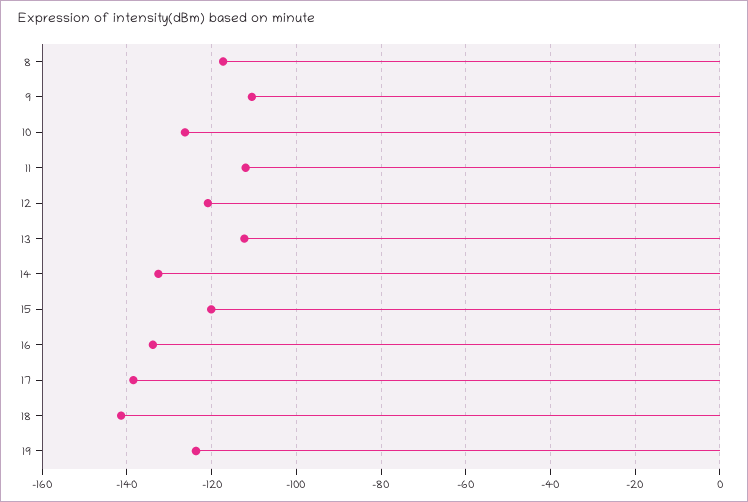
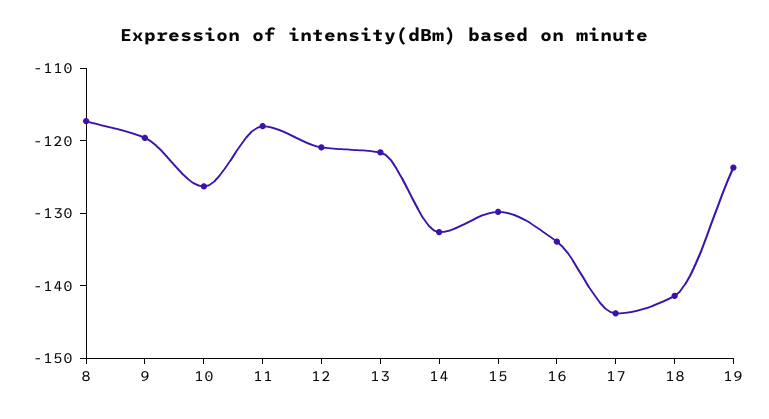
9: -110 -> -120
11: -112 -> -118
13: -112 -> -122
15: -120 -> -130
17: -138 -> -144

